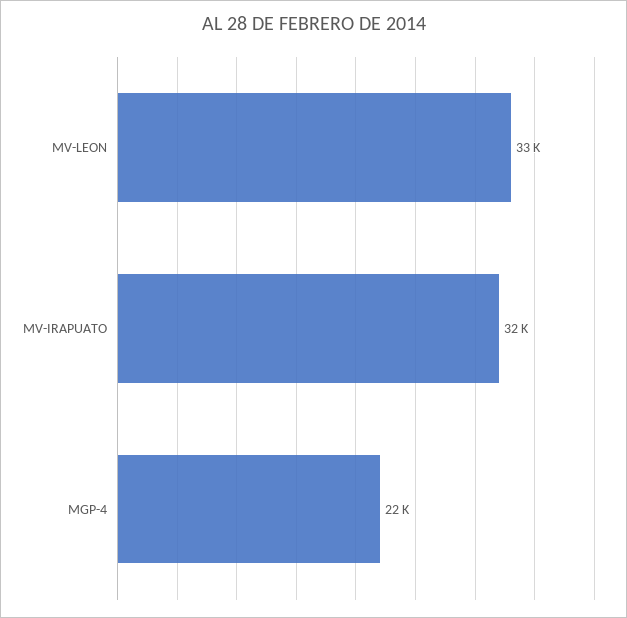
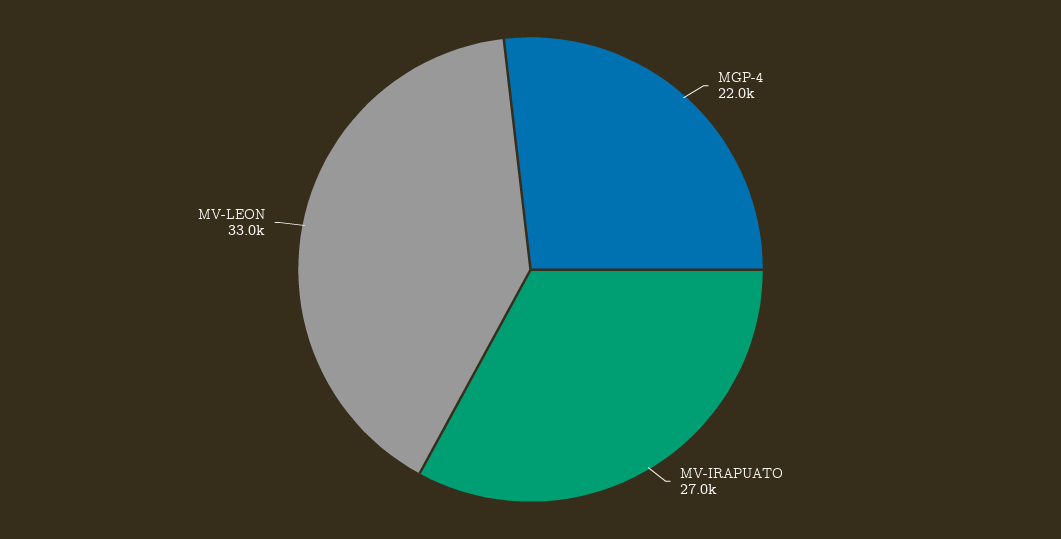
MV-IRAPUATO: 32000 -> 27000

